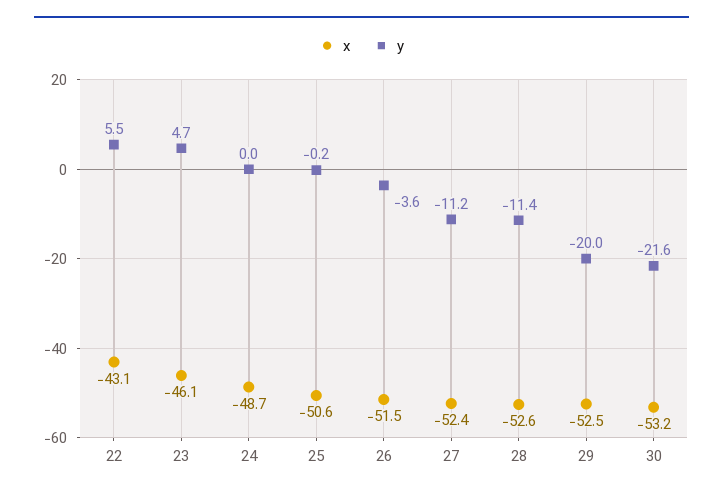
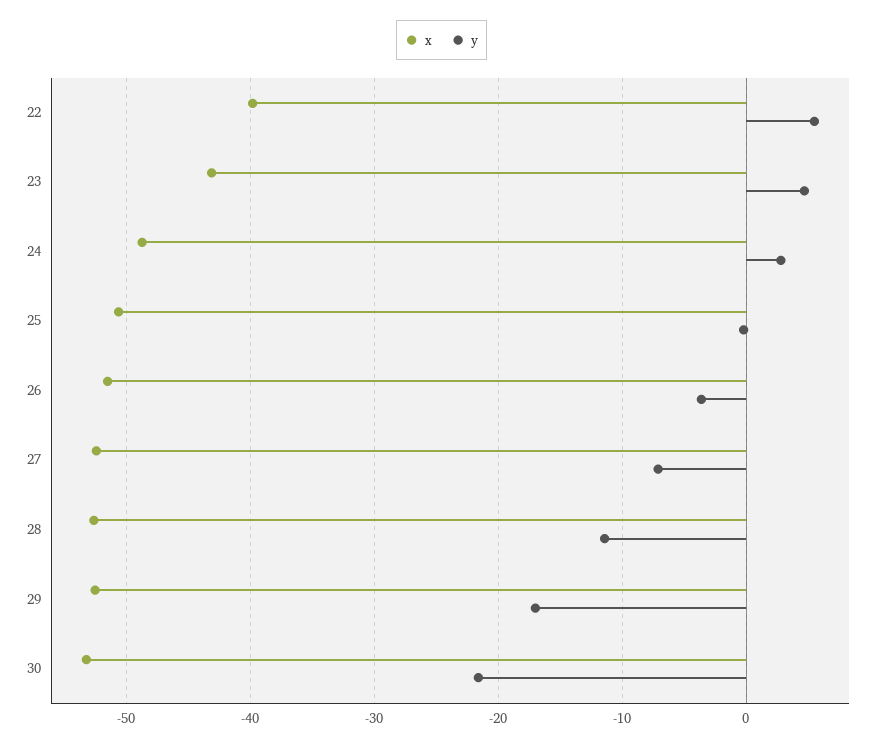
x, 22: -43.1 -> -40
x, 23: -46.1 -> -43
y, 24: 0 -> 3
y, 27: -11.2 -> -7
y, 29: -20 -> -17

